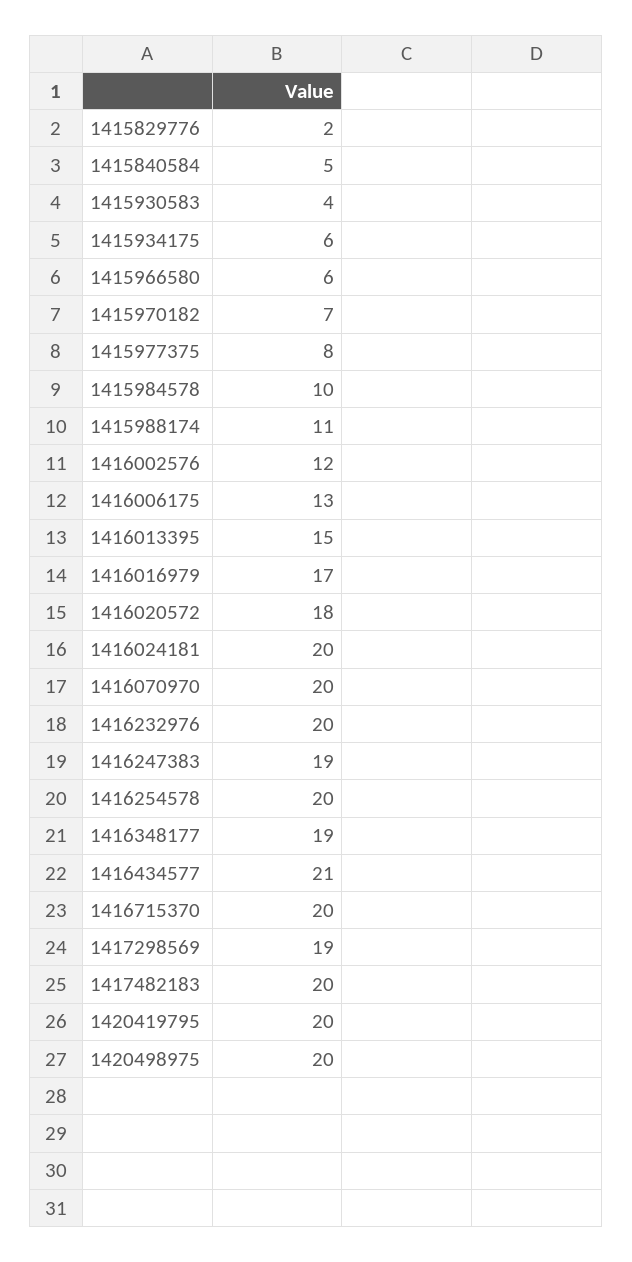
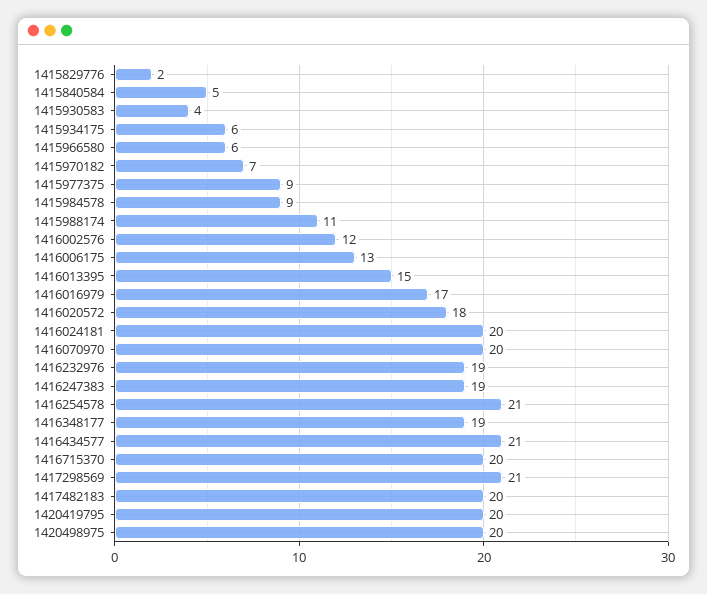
1415977375: 8 -> 9
1415984578: 10 -> 9
1416232976: 20 -> 19
1416254578: 20 -> 21
1417298569: 19 -> 21

